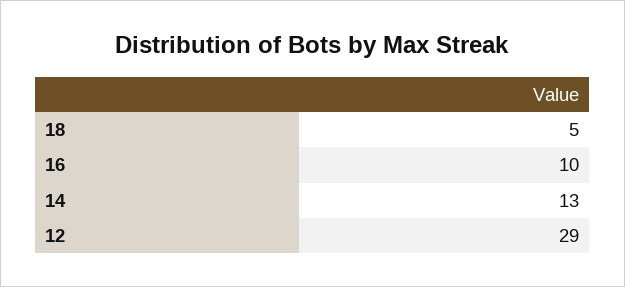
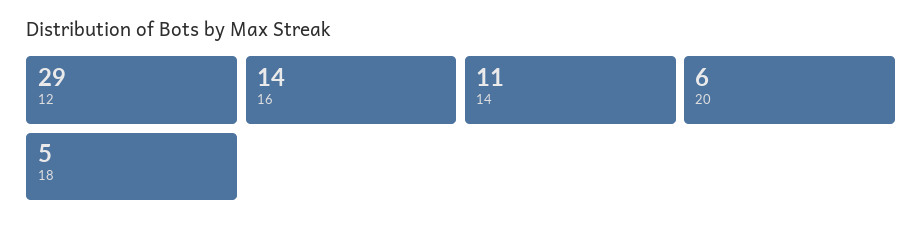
16: 10 -> 14
14: 13 -> 11
20: none -> 6

